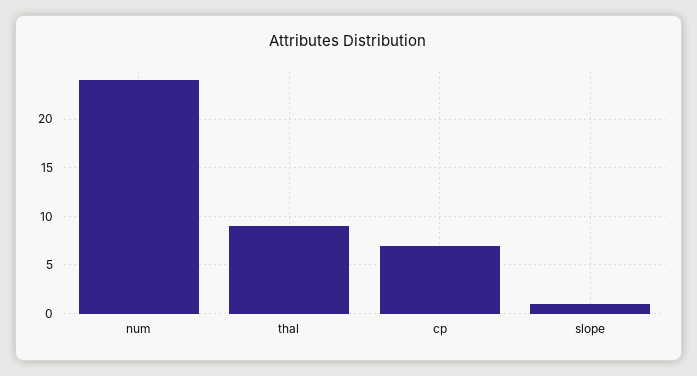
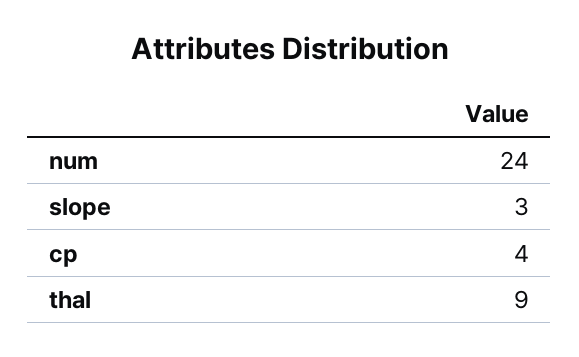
cp: 7 -> 4
slope: 1 -> 3

